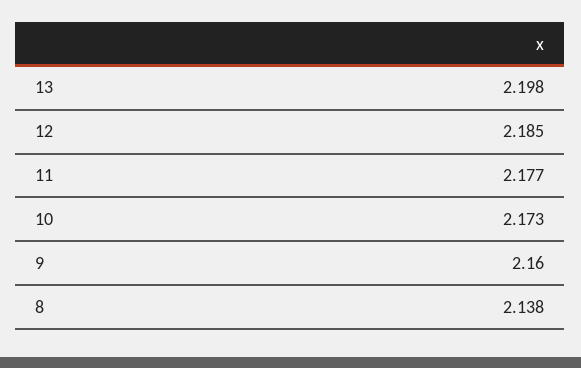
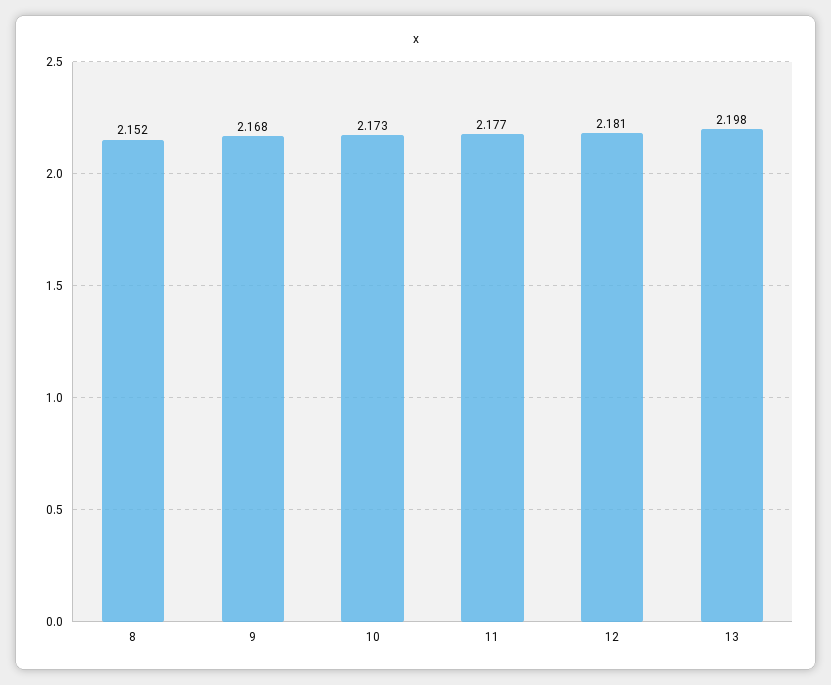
12: 2.185 -> 2.181
9: 2.16 -> 2.168
8: 2.138 -> 2.152

